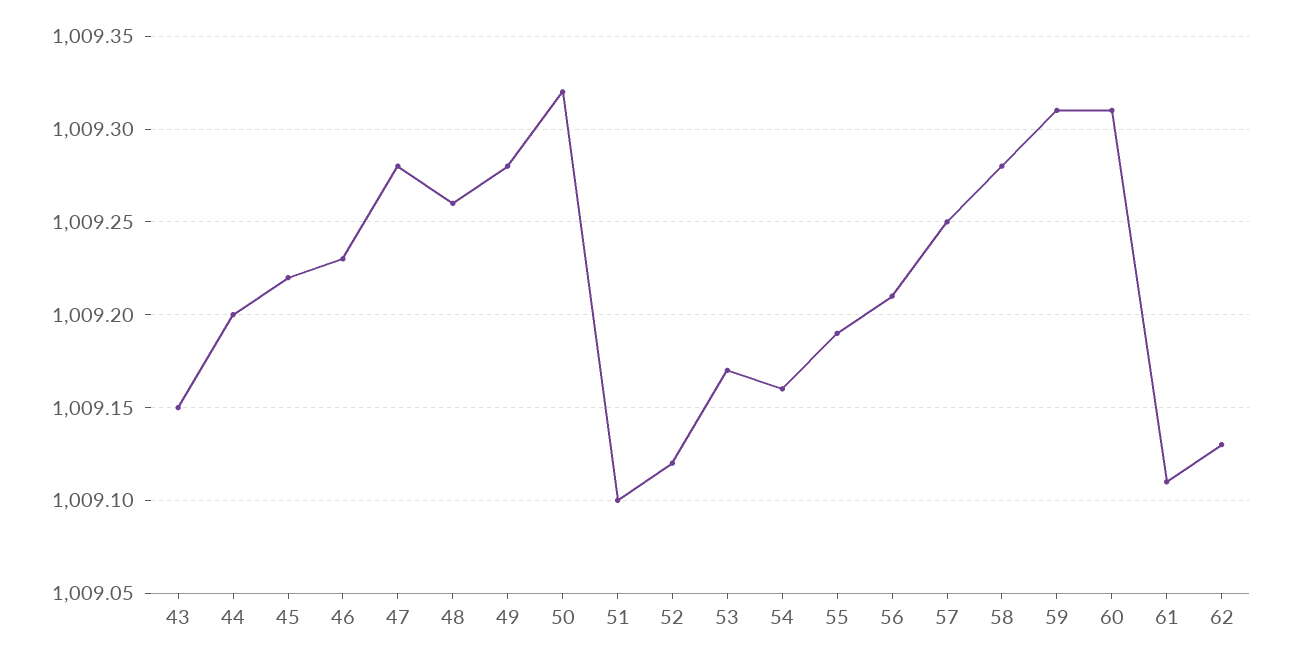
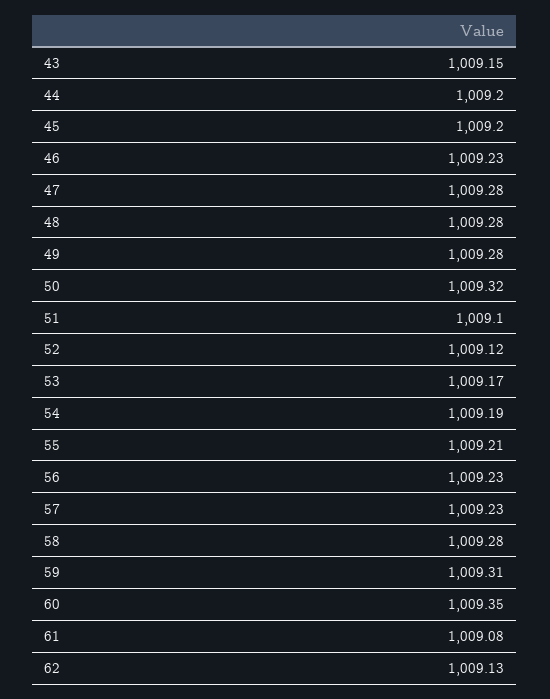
45: 1009.22 -> 1009.2
48: 1009.26 -> 1009.28
54: 1009.16 -> 1009.19
55: 1009.19 -> 1009.21
56: 1009.21 -> 1009.23
57: 1009.25 -> 1009.23
60: 1009.31 -> 1009.35
61: 1009.11 -> 1009.08

